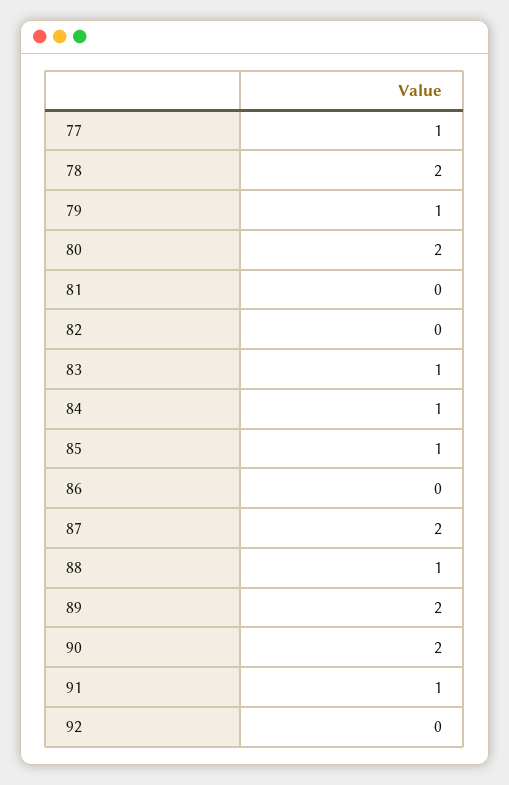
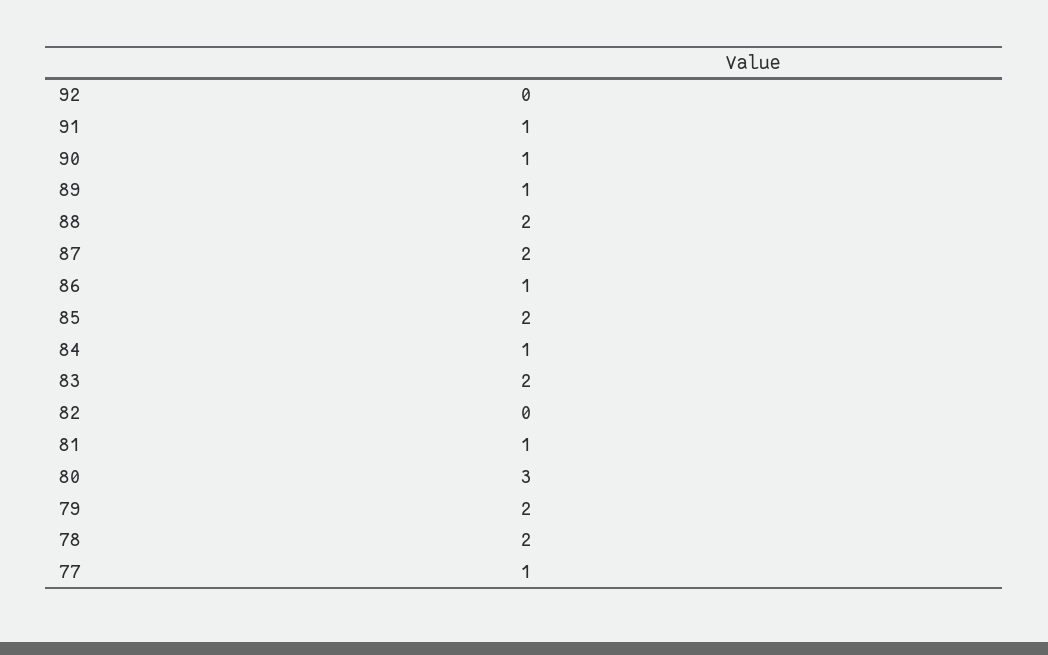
79: 1 -> 2
80: 2 -> 3
81: 0 -> 1
83: 1 -> 2
85: 1 -> 2
86: 0 -> 1
88: 1 -> 2
89: 2 -> 1
90: 2 -> 1

